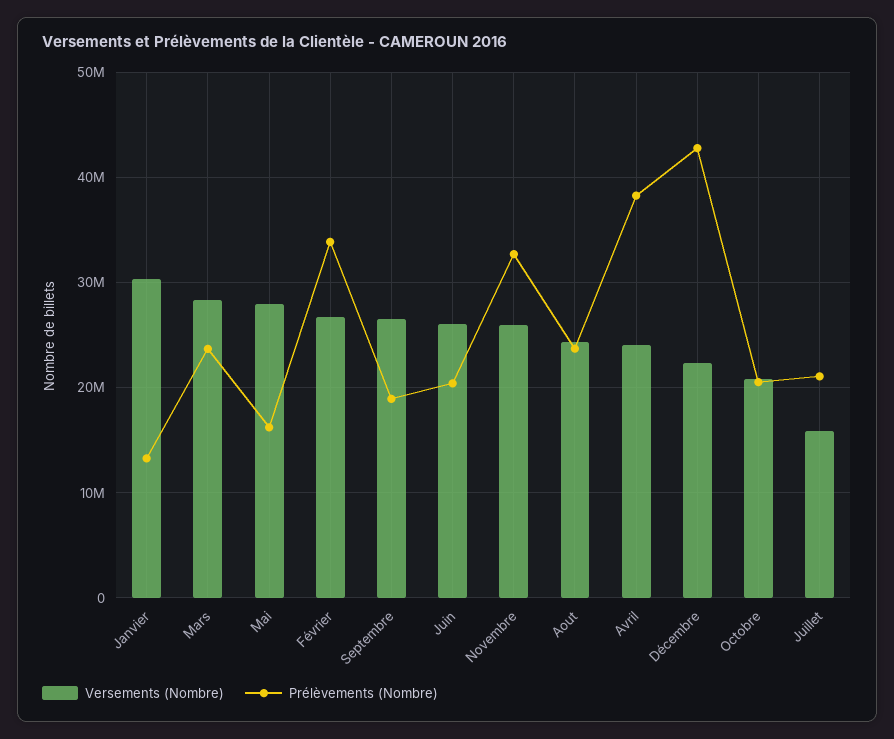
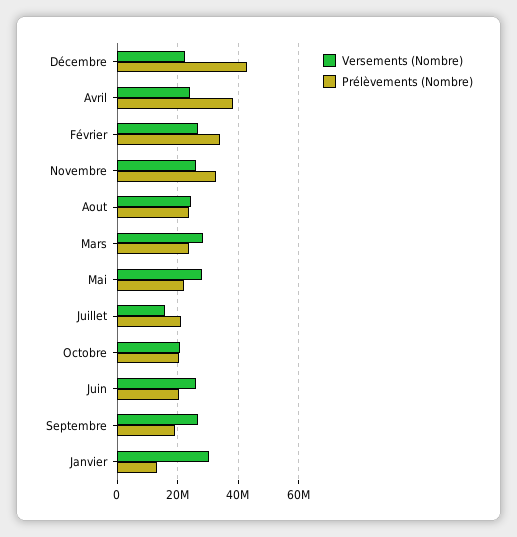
Prélèvements (Nombre), Mai: 16000000 -> 22000000

